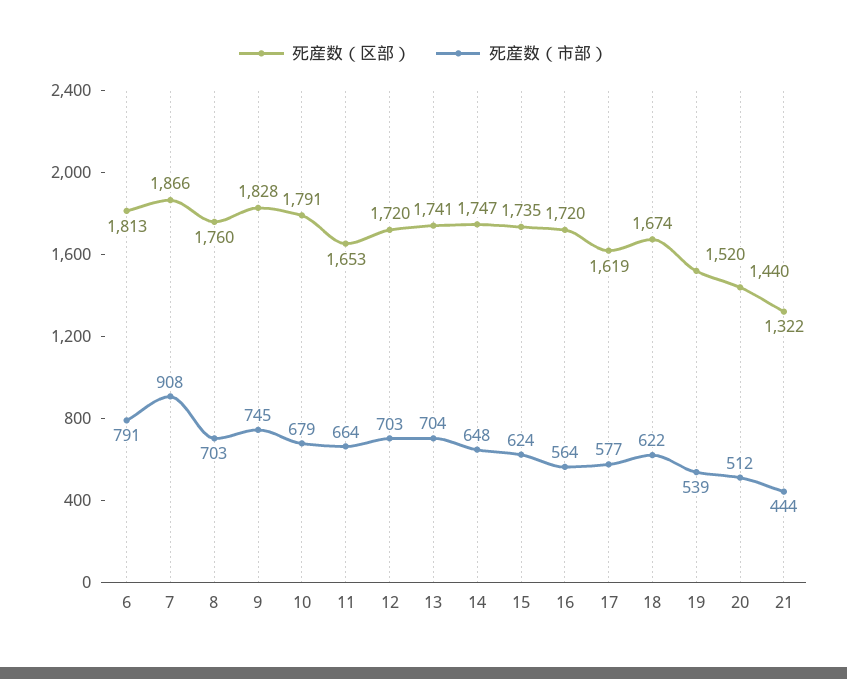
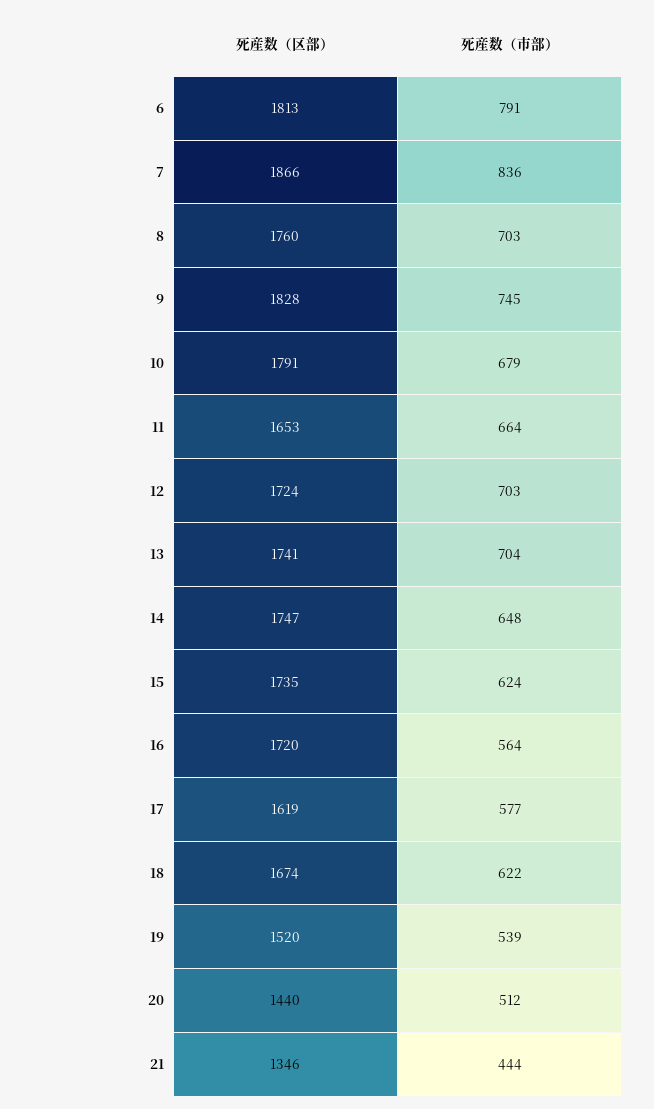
死産数（市部）, 7: 908 -> 836
死産数（区部）, 12: 1720 -> 1724
死産数（区部）, 21: 1322 -> 1346

